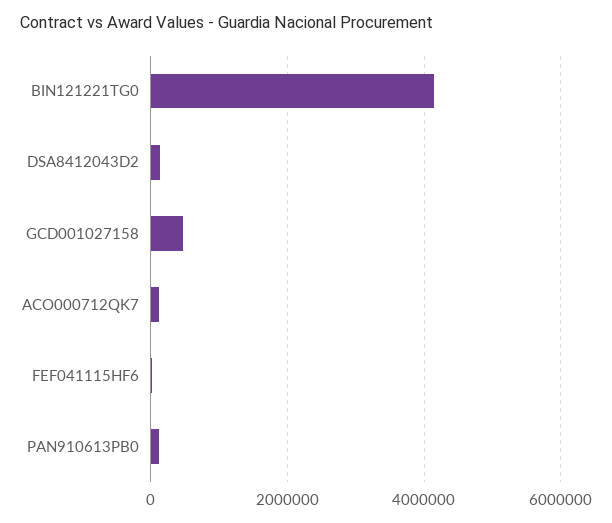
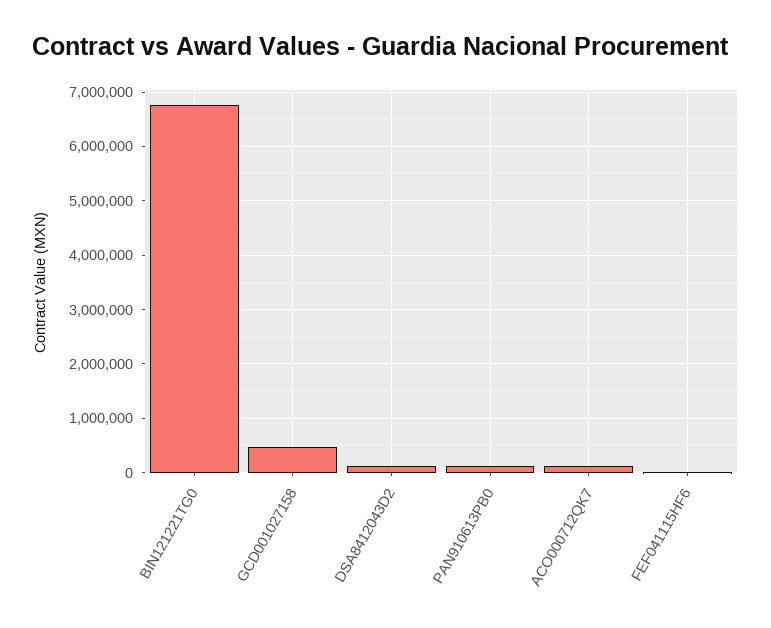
BIN121221TG0: 4200000 -> 6800000

